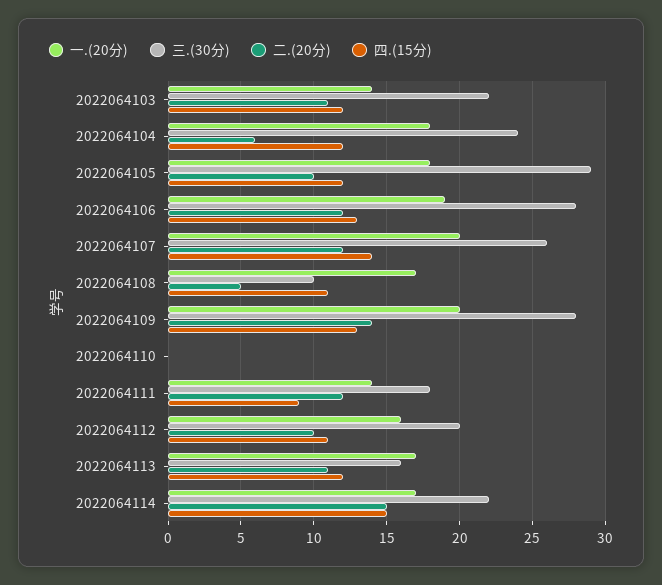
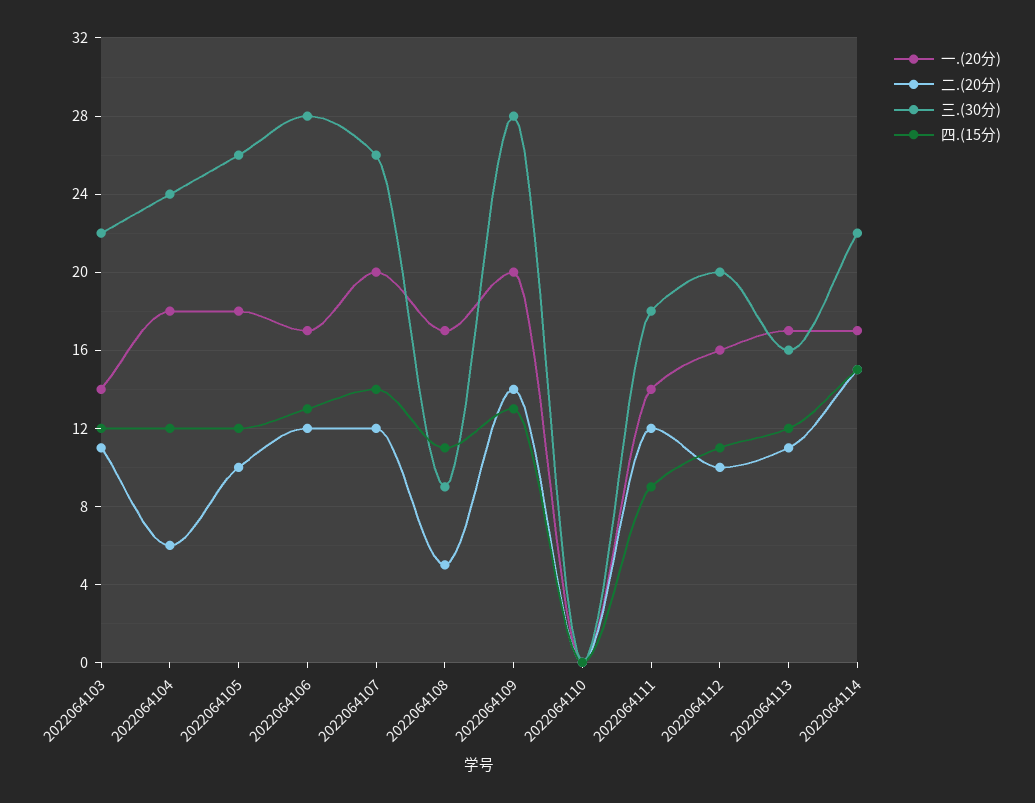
三.(30分), 2022064105: 29 -> 26
一.(20分), 2022064106: 19 -> 17
三.(30分), 2022064108: 10 -> 9

